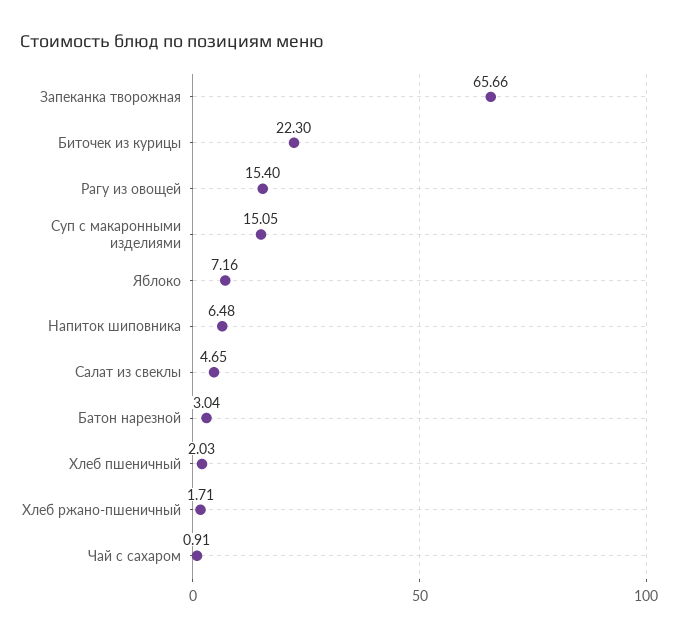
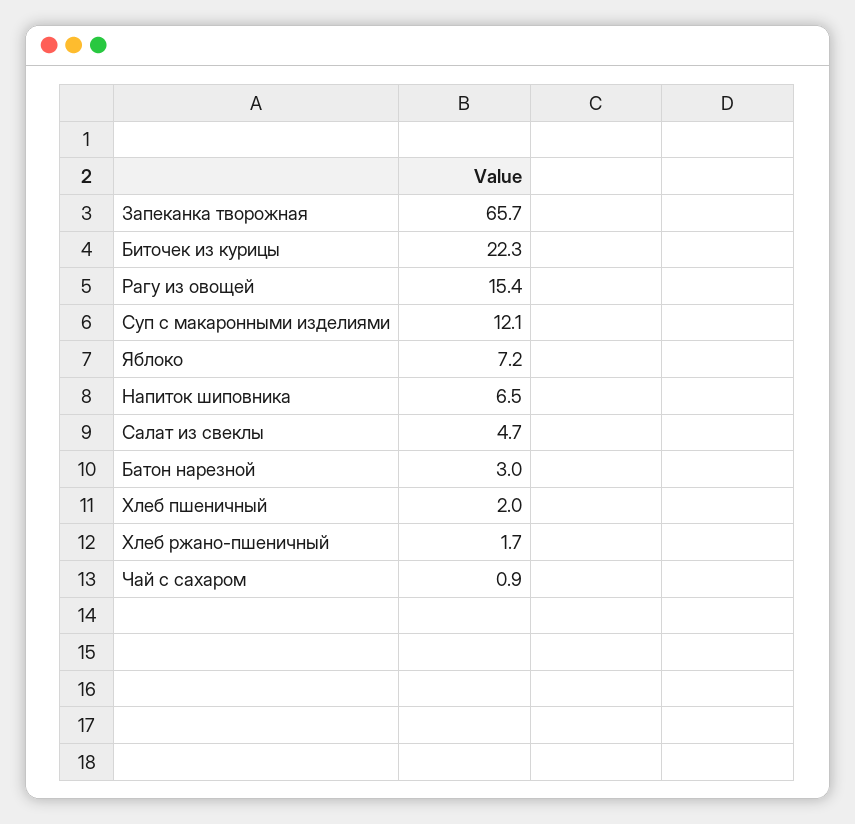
Суп с макаронными изделиями: 15.05 -> 12.1

